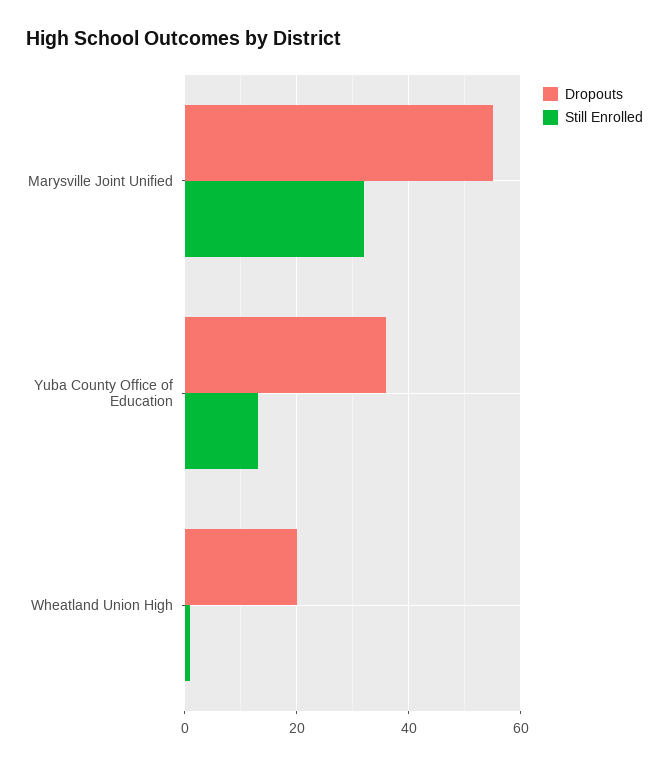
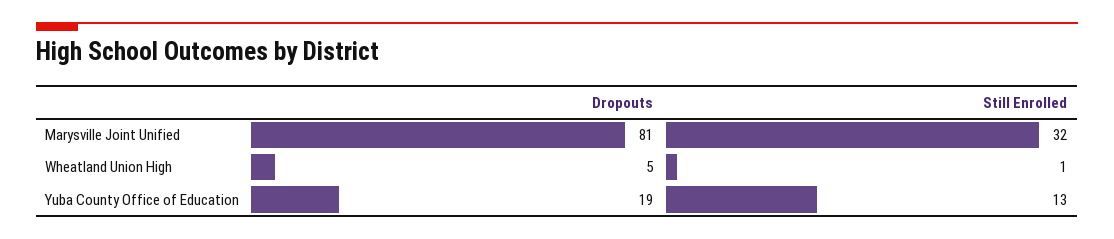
Dropouts, Marysville Joint Unified: 55 -> 81
Dropouts, Yuba County Office of Education: 35 -> 19
Dropouts, Wheatland Union High: 20 -> 5

